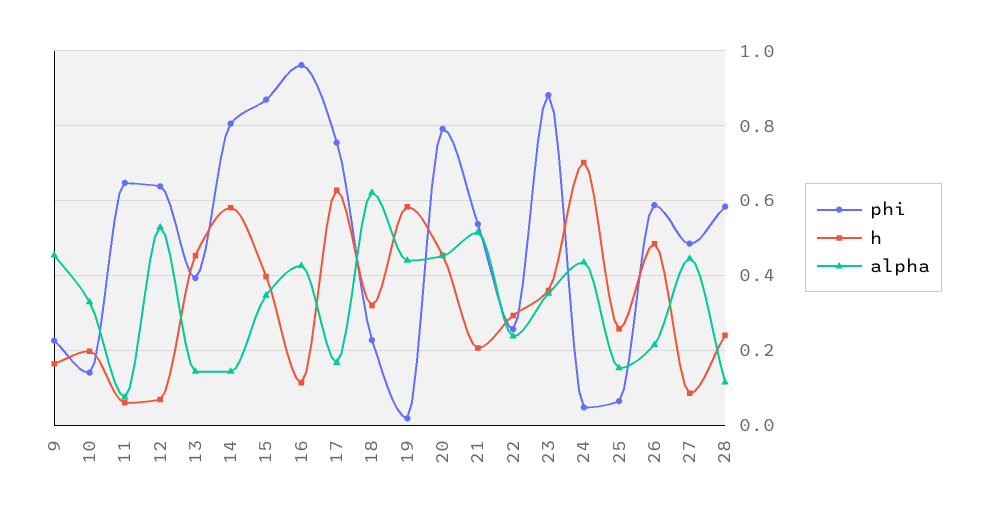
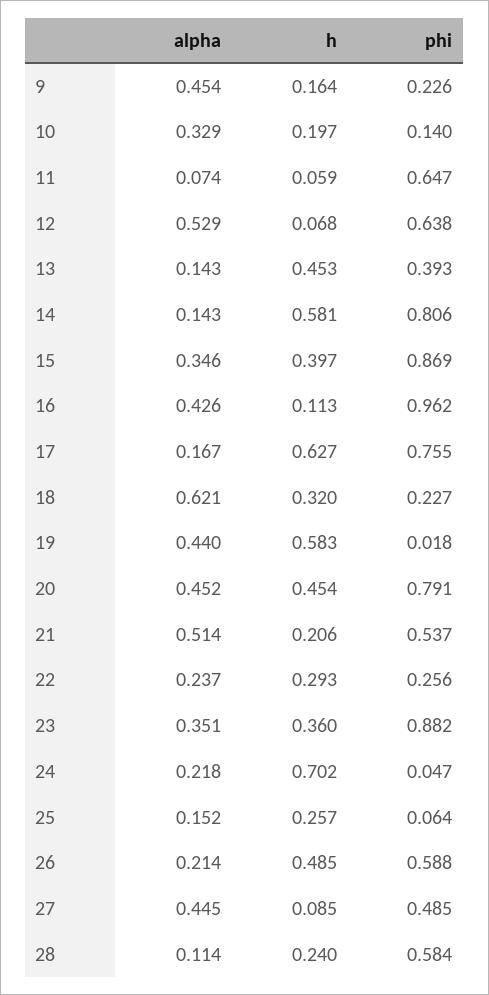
alpha, 24: 0.44 -> 0.218

